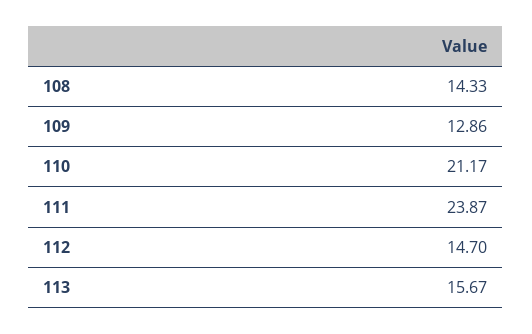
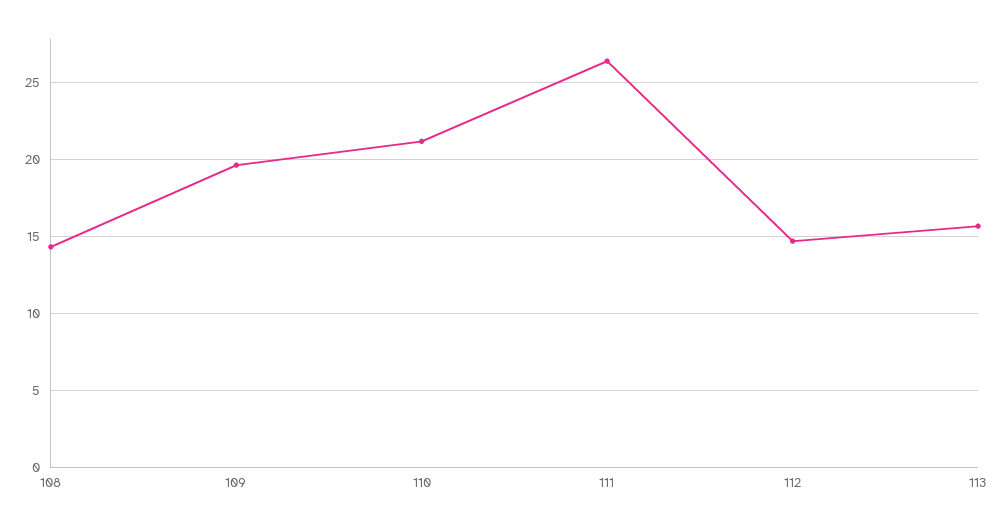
109: 12.86 -> 19.5
111: 23.87 -> 26.5

